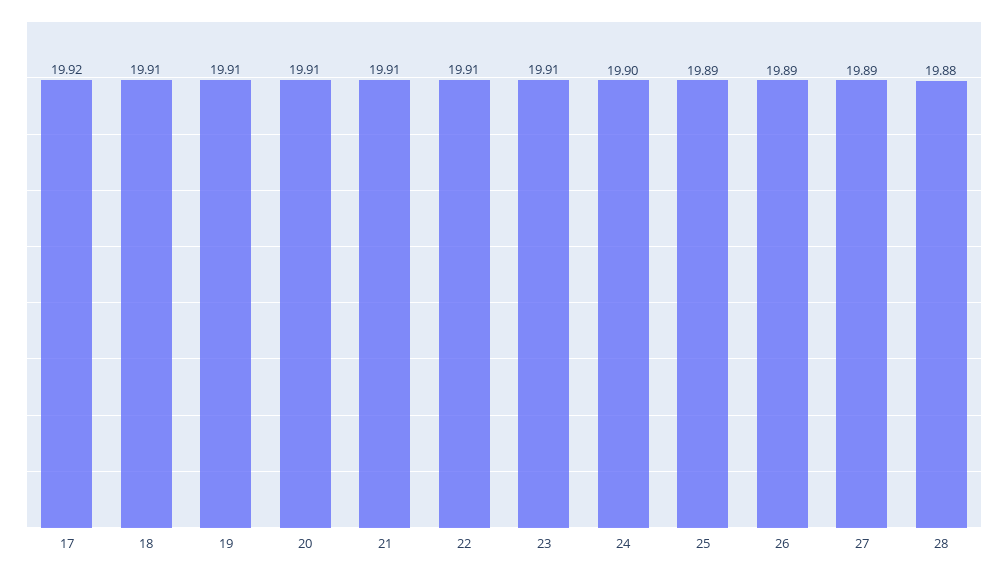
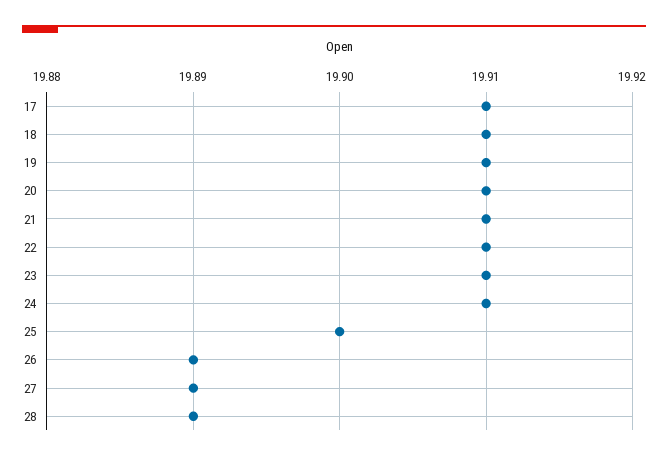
17: 19.92 -> 19.91
24: 19.9 -> 19.91
25: 19.89 -> 19.9
28: 19.88 -> 19.89

